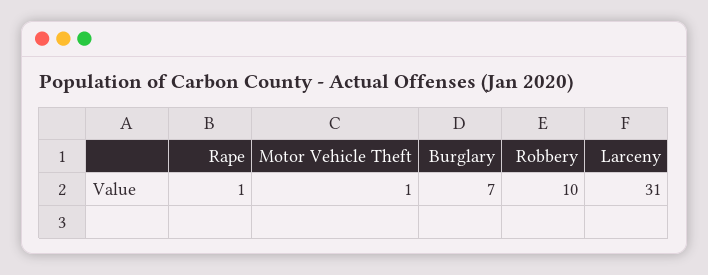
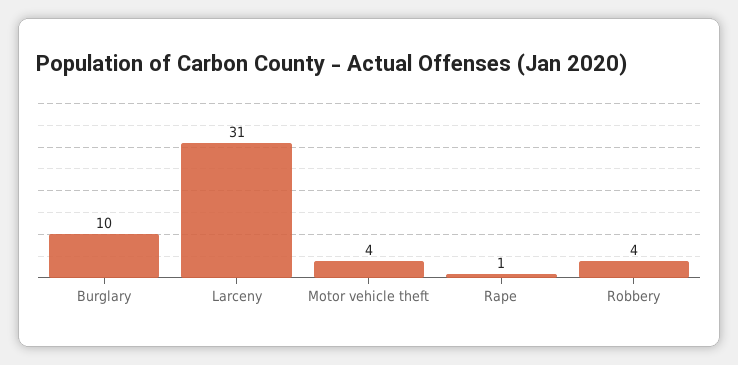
Motor Vehicle Theft: 1 -> 4
Burglary: 7 -> 10
Robbery: 10 -> 4

